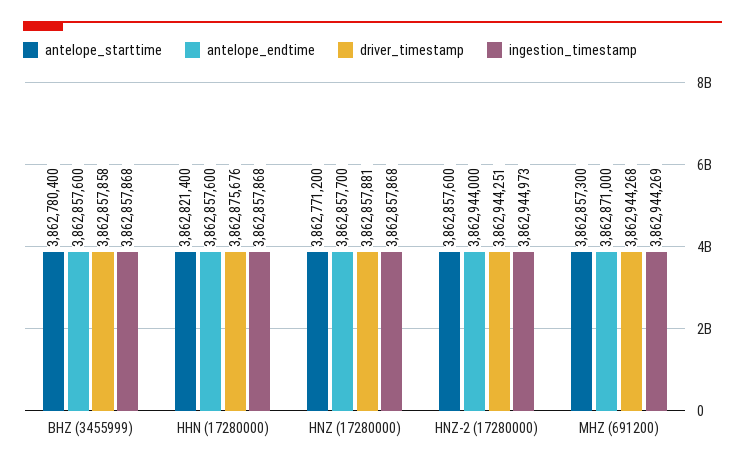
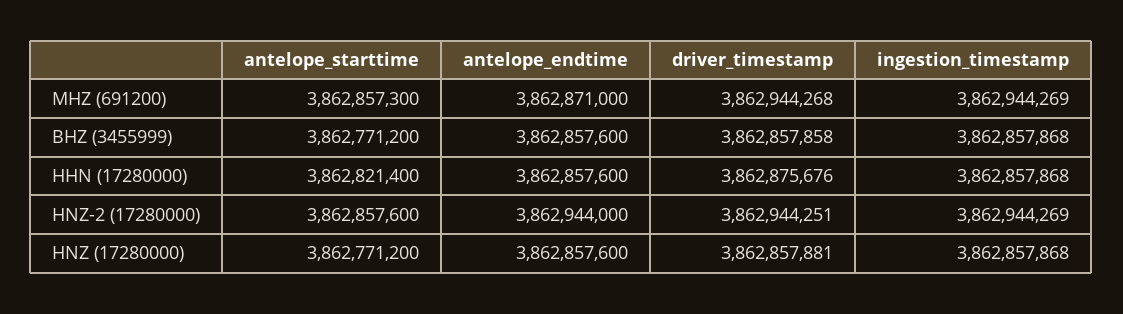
antelope_starttime, BHZ (3455999): 3862780400 -> 3862771200
antelope_endtime, HNZ (17280000): 3862857700 -> 3862857600
ingestion_timestamp, HNZ-2 (17280000): 3862944973 -> 3862944269

